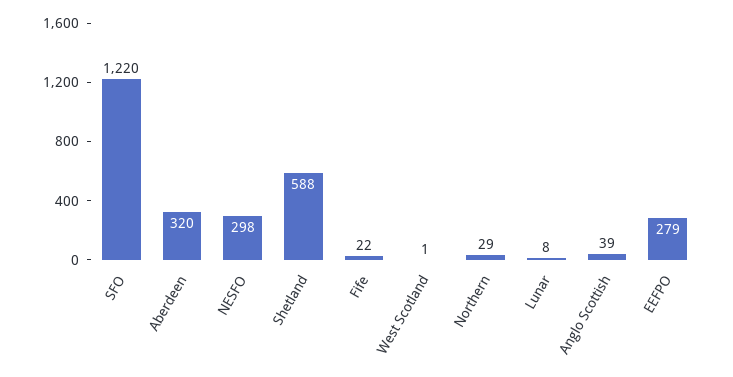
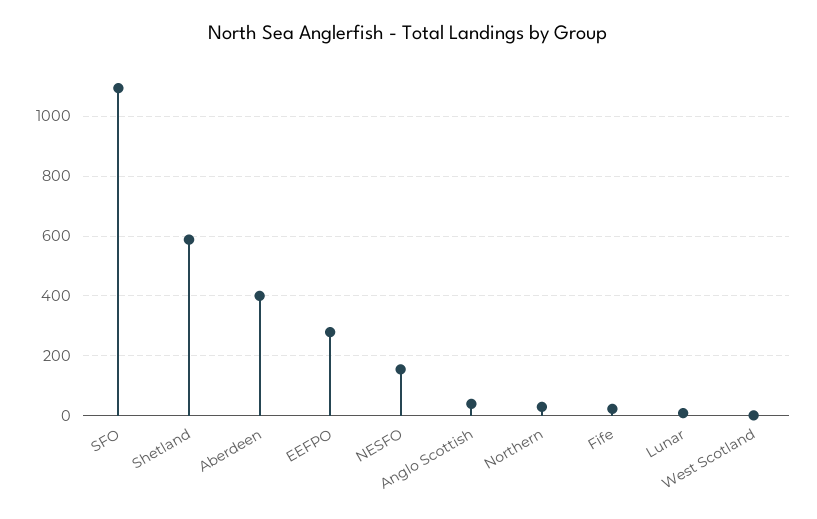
SFO: 1220 -> 1100
Aberdeen: 320 -> 400
NESFO: 298 -> 150

